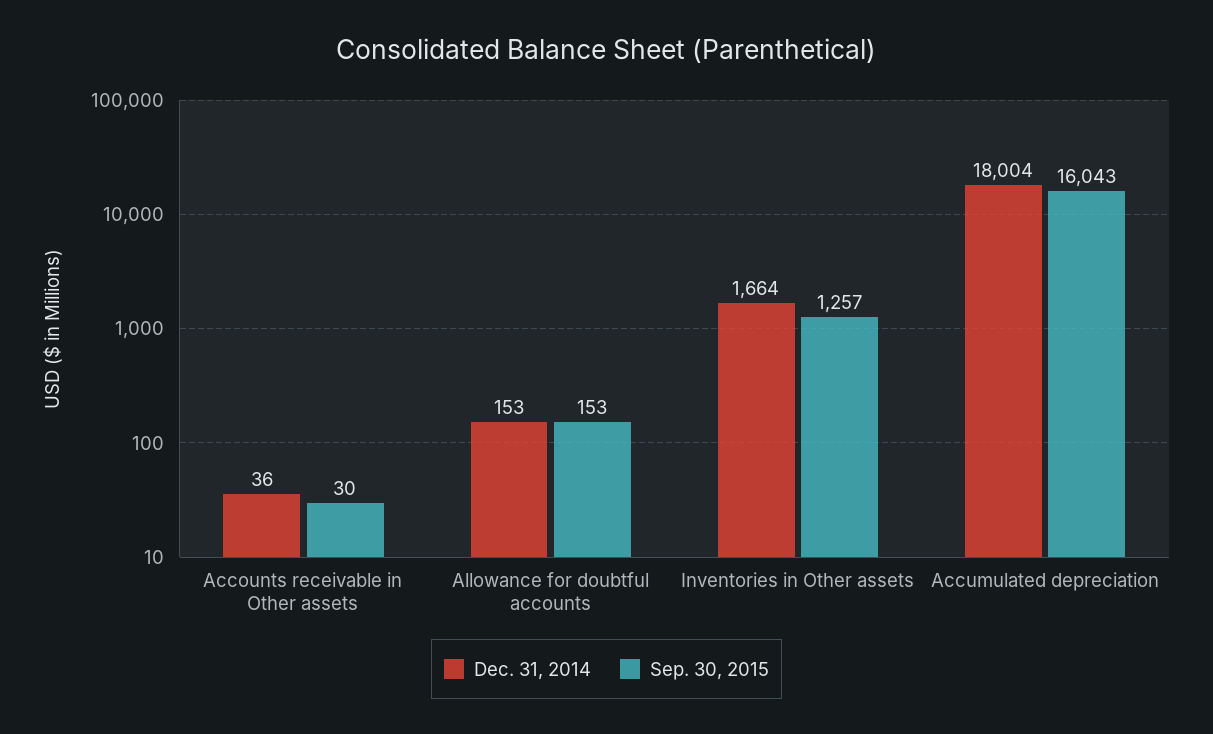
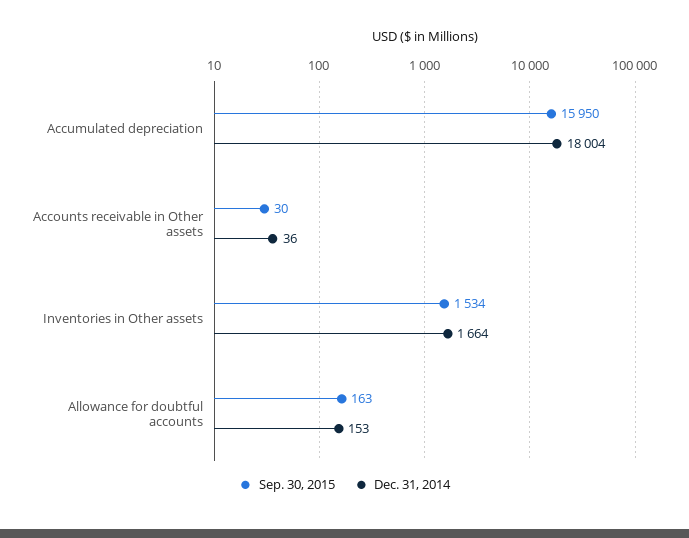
Sep. 30, 2015, Allowance for doubtful accounts: 153 -> 163
Sep. 30, 2015, Inventories in Other assets: 1257 -> 1534
Sep. 30, 2015, Accumulated depreciation: 16043 -> 15950

